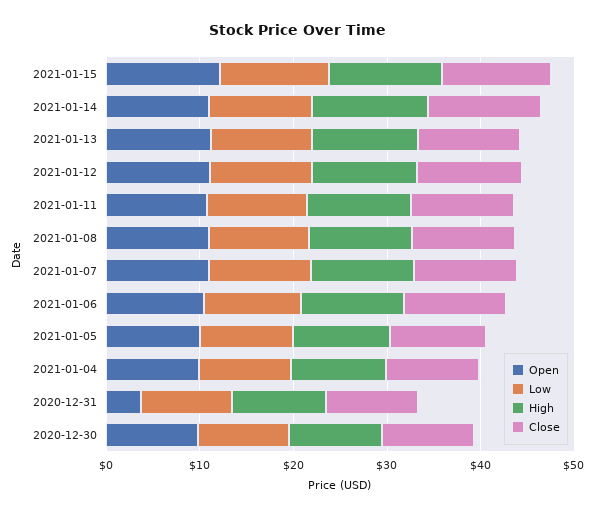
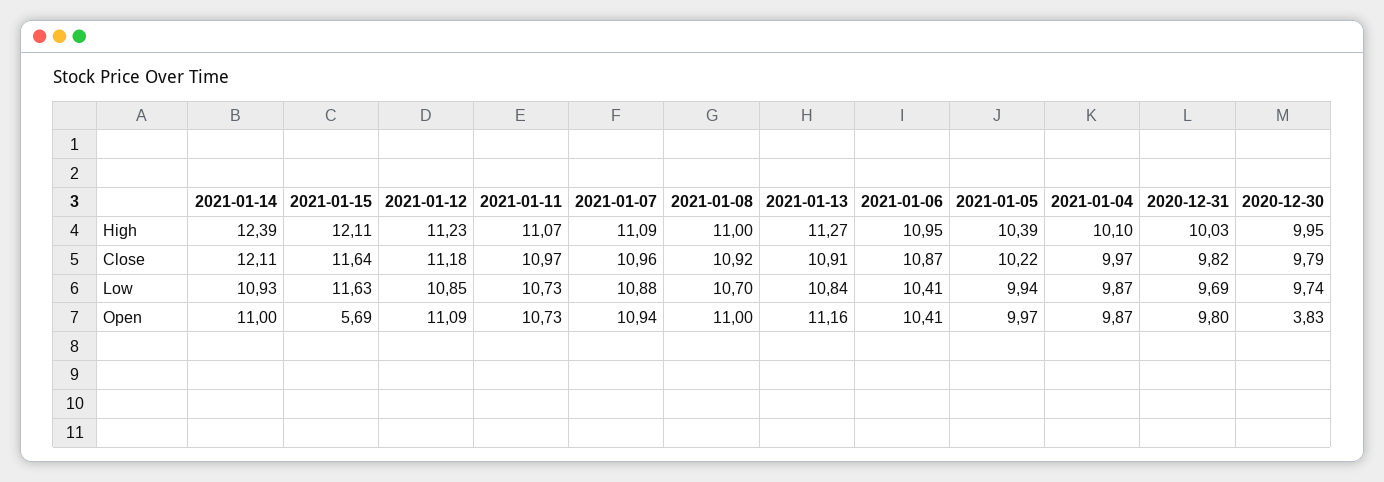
Open, 2021-01-15: 12 -> 5.69
Open, 2020-12-31: 4 -> 9.8
Open, 2020-12-30: 10 -> 3.83

